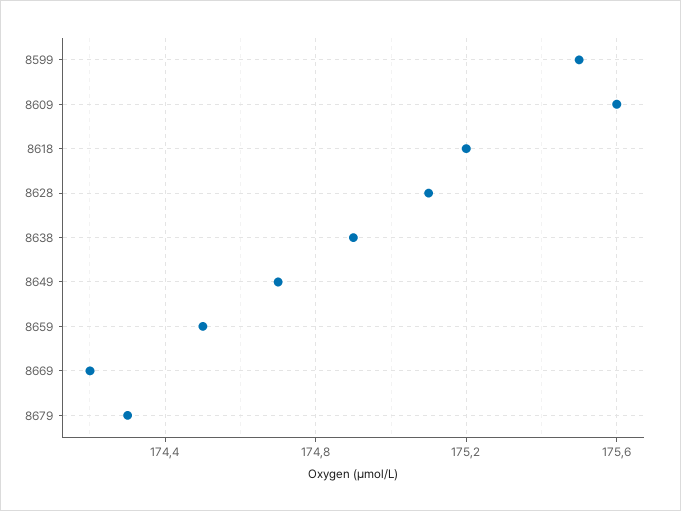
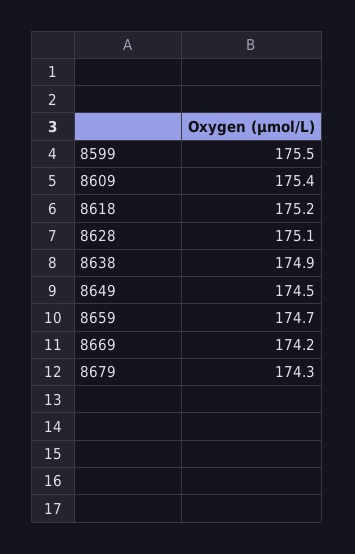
8609: 175.6 -> 175.4
8649: 174.7 -> 174.5
8659: 174.5 -> 174.7

